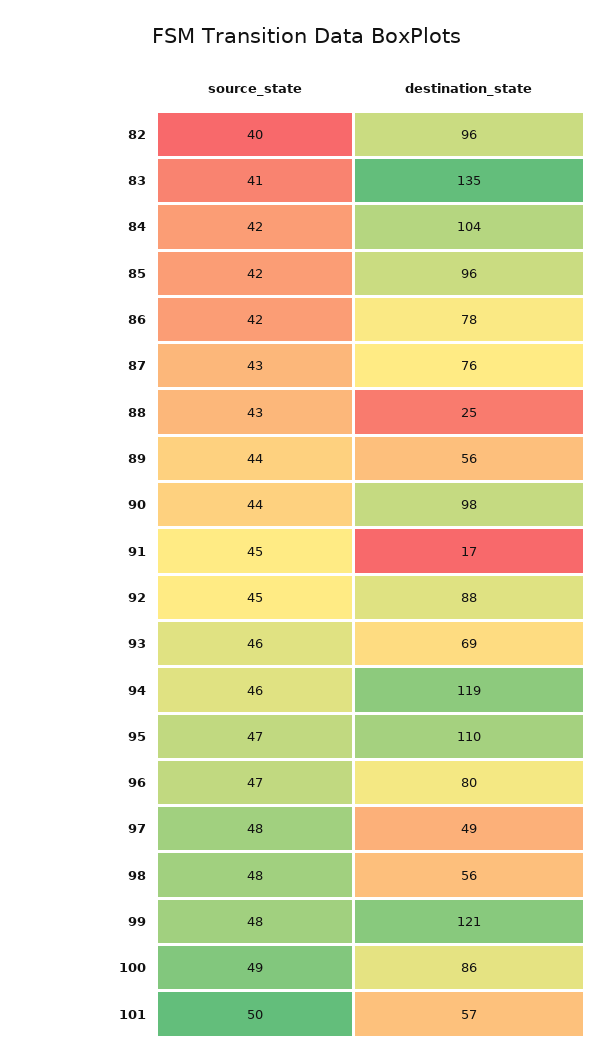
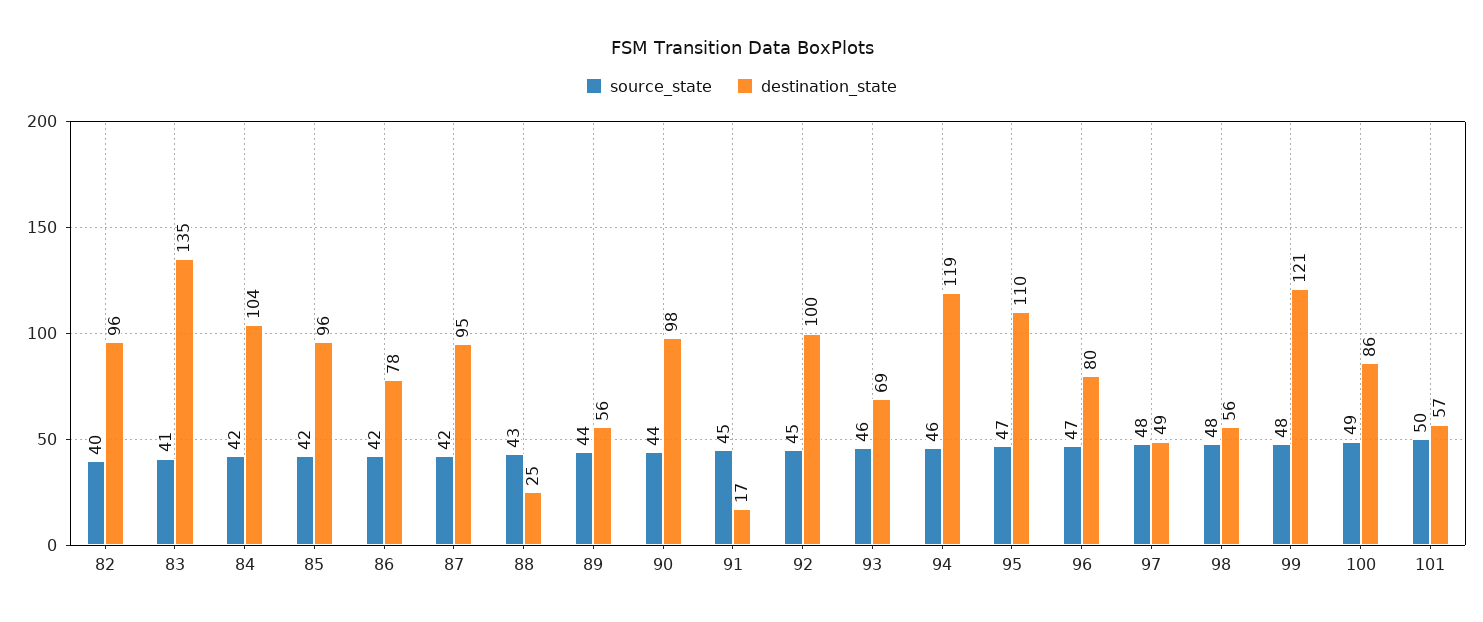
source_state, 87: 43 -> 42
destination_state, 87: 76 -> 95
destination_state, 92: 88 -> 100

